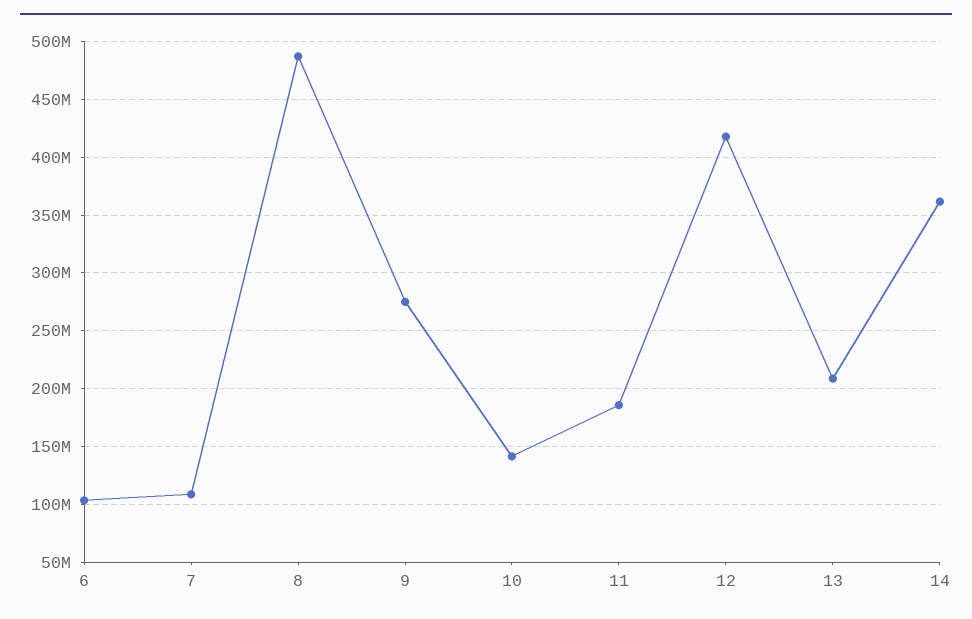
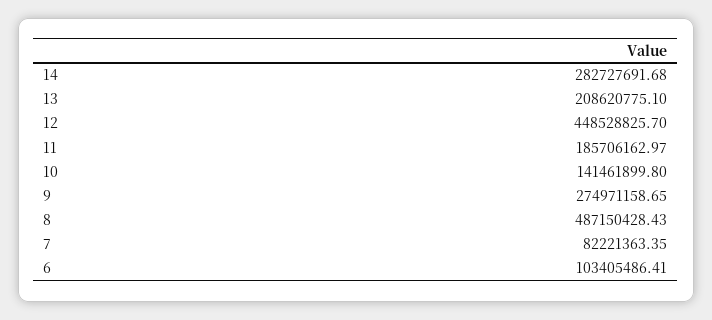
7: 110000000 -> 82221363.35
12: 420000000 -> 448528825.7
14: 360000000 -> 282727691.68

